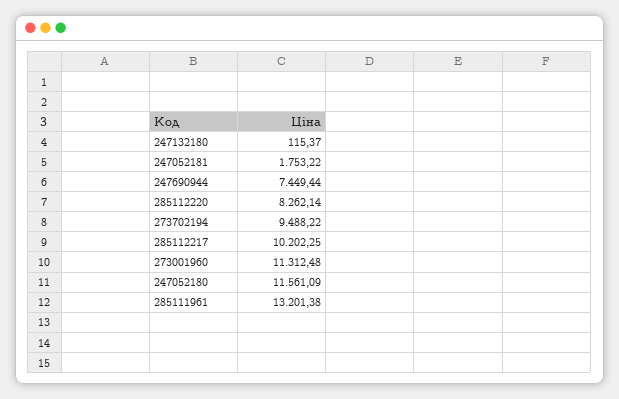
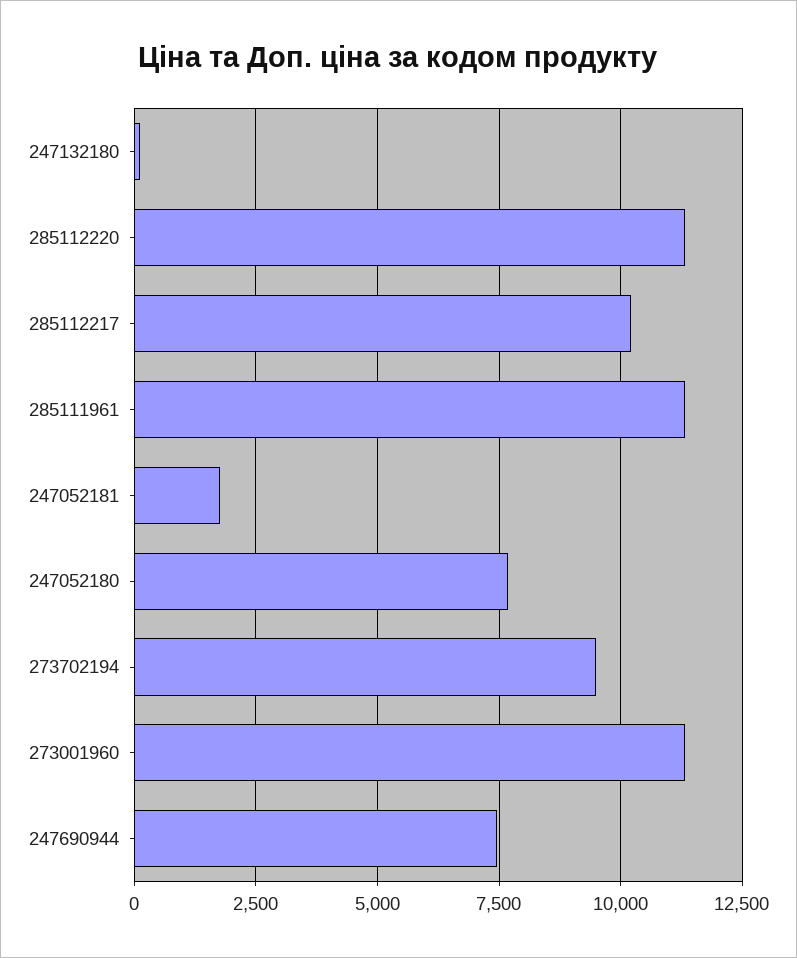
285112220: 8262.14 -> 11250
247052180: 11561.09 -> 7750
285111961: 13201.38 -> 11250

